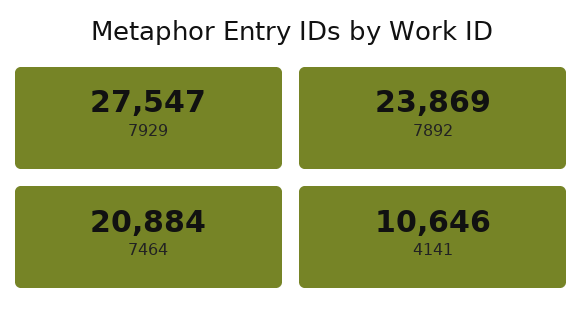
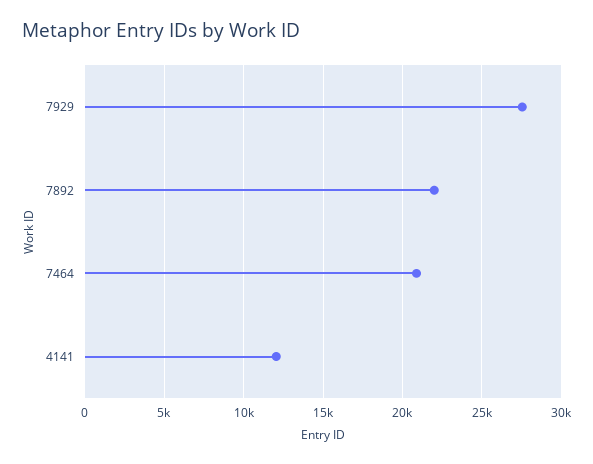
7892: 23869 -> 22000
4141: 10646 -> 12000

